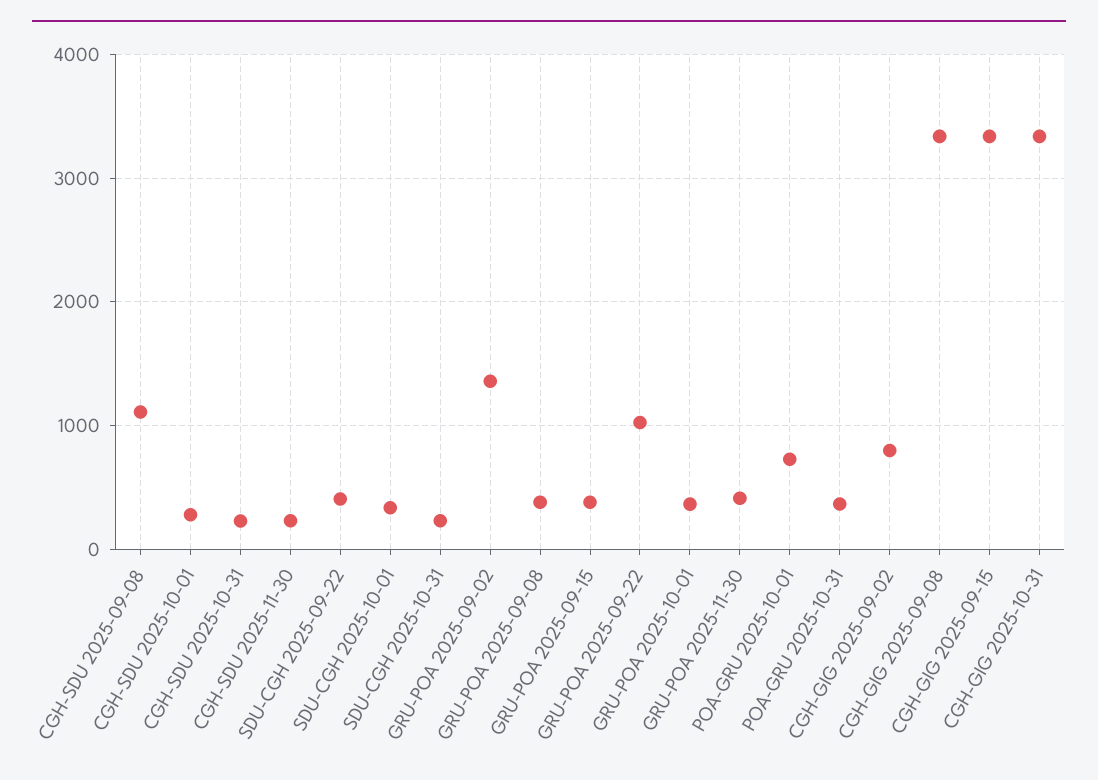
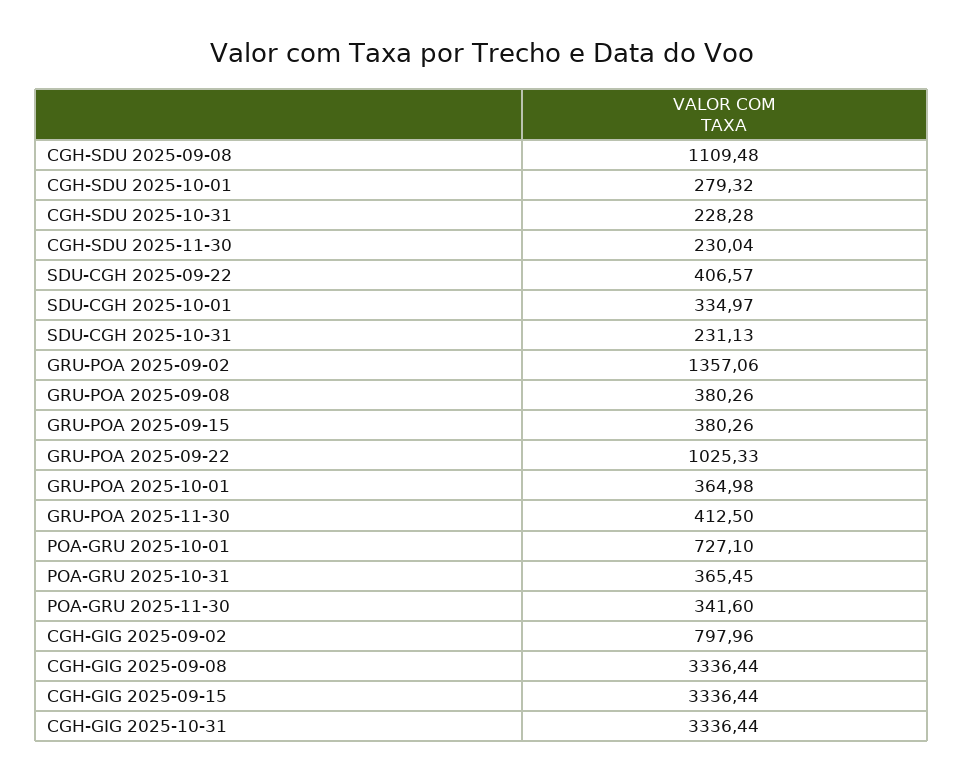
POA-GRU 2025-11-30: none -> 341.6

